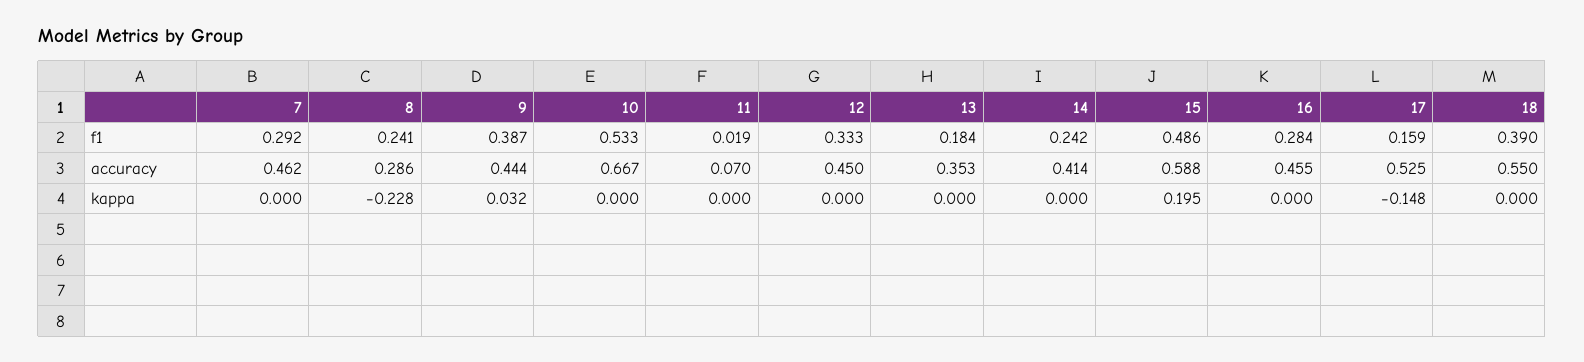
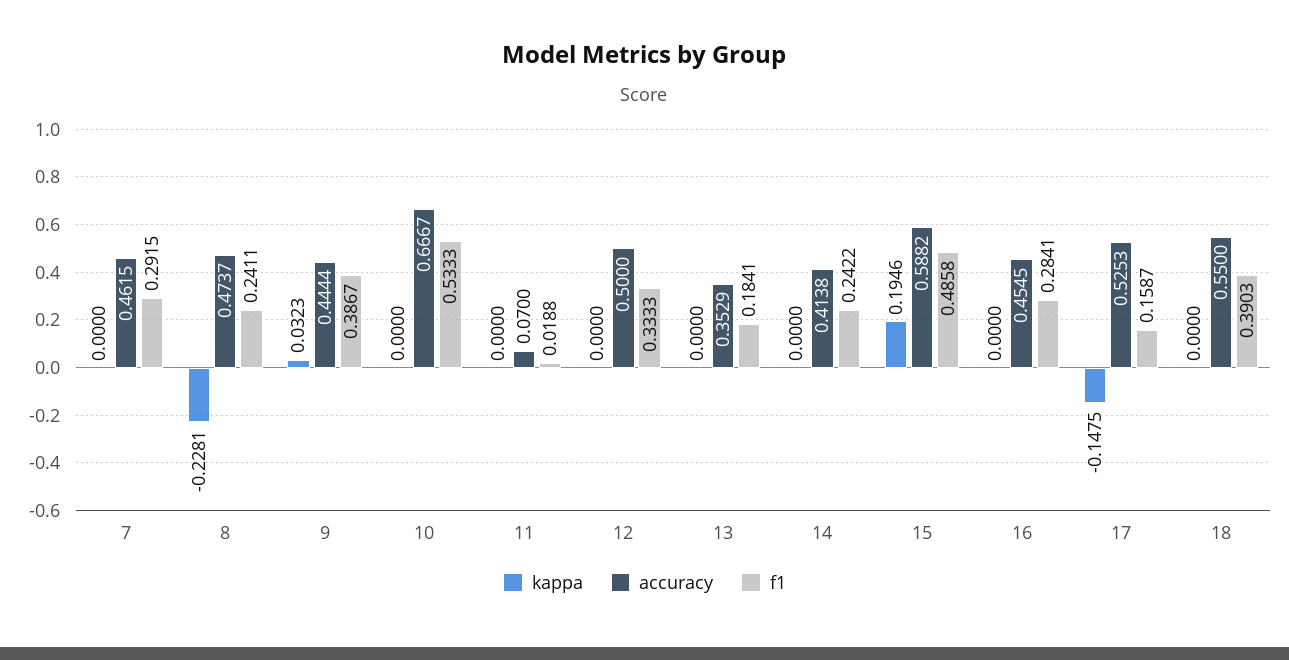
accuracy, 8: 0.286 -> 0.4737
accuracy, 12: 0.45 -> 0.5

